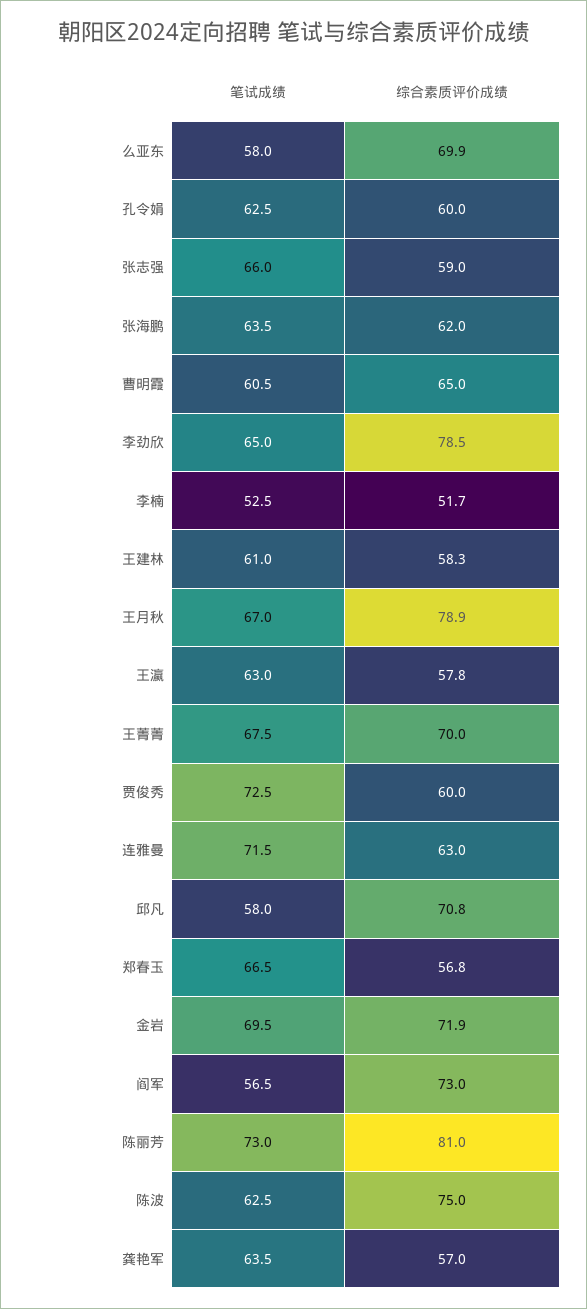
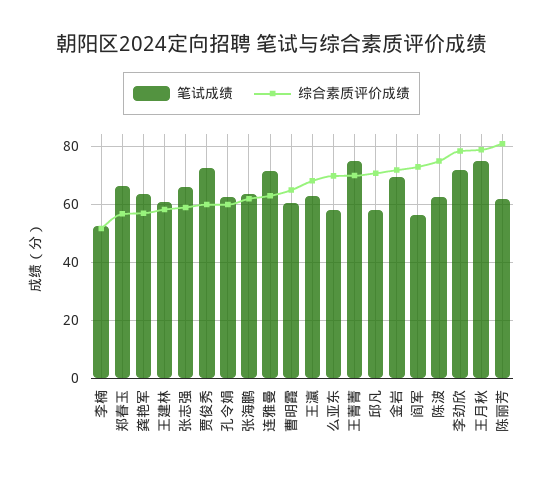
笔试成绩, 李劲欣: 65 -> 72.5
笔试成绩, 王月秋: 67 -> 75
综合素质评价成绩, 王瀛: 57.8 -> 67.5
笔试成绩, 王菁菁: 67.5 -> 75
笔试成绩, 陈丽芳: 73 -> 62.5

